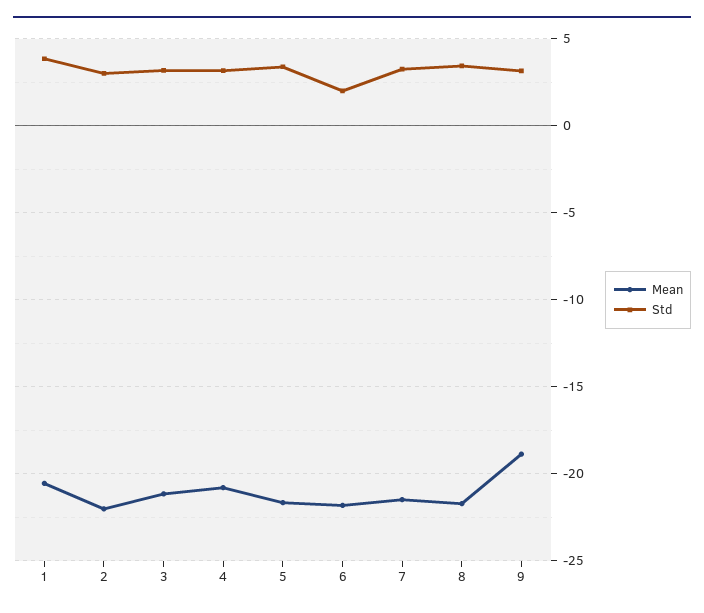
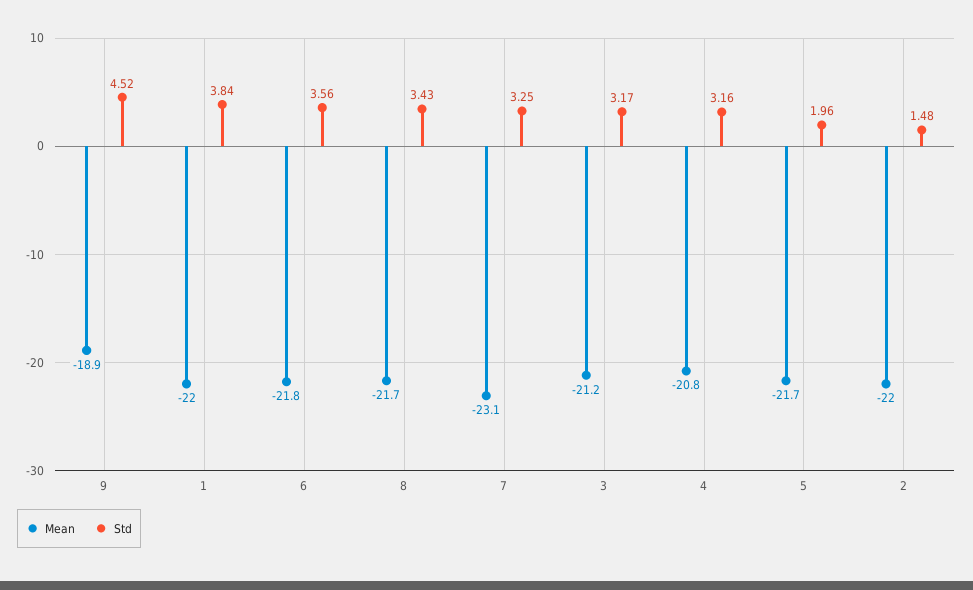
Mean, 1: -20.5 -> -22
Std, 2: 3 -> 1.48
Std, 5: 3.5 -> 1.96
Std, 6: 2 -> 3.56
Mean, 7: -21.5 -> -23.1
Std, 9: 3 -> 4.52

